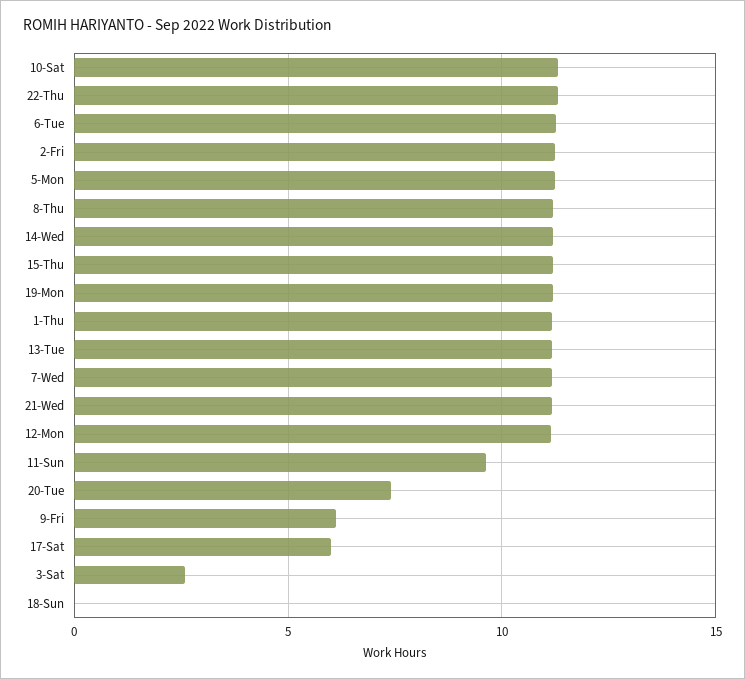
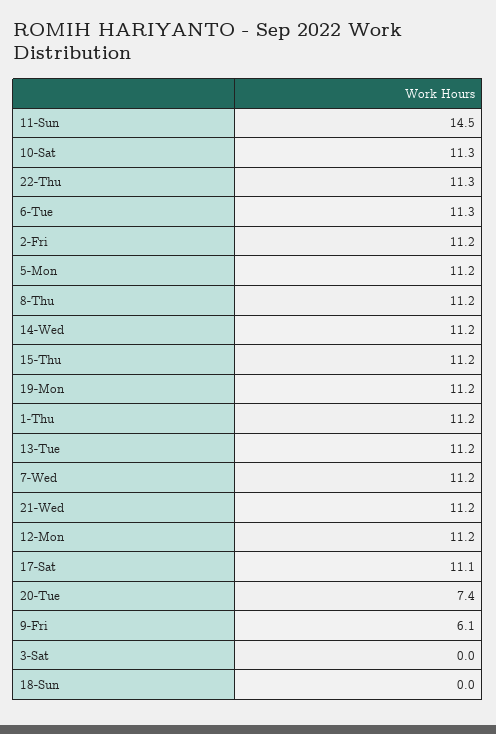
11-Sun: 9.5 -> 14.5
17-Sat: 6 -> 11.1
3-Sat: 2.5 -> 0

